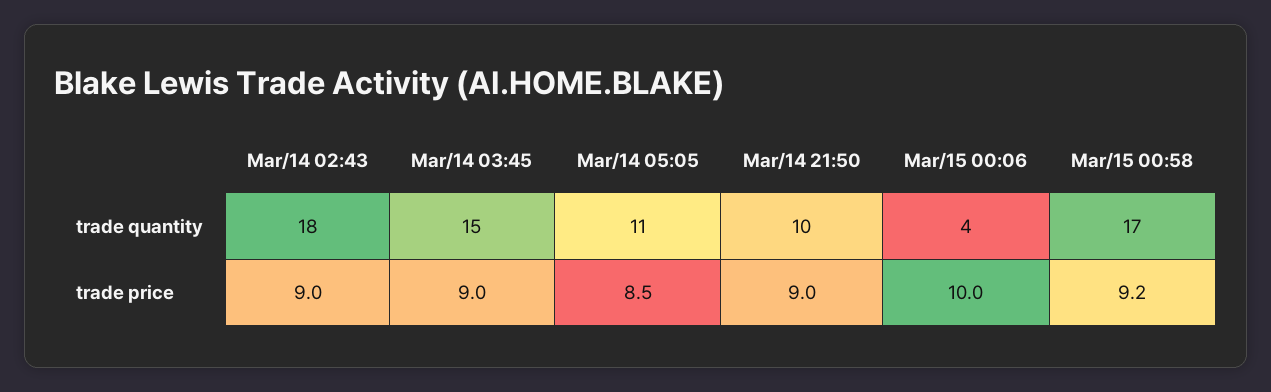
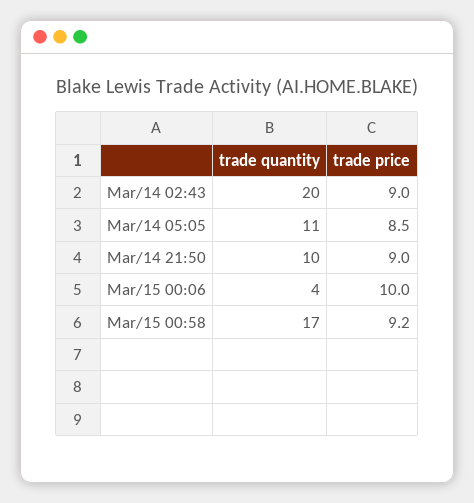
Mar/14 02:43, trade quantity: 18 -> 20
Mar/14 03:45, trade quantity: 15 -> none
Mar/14 03:45, trade price: 9 -> none

